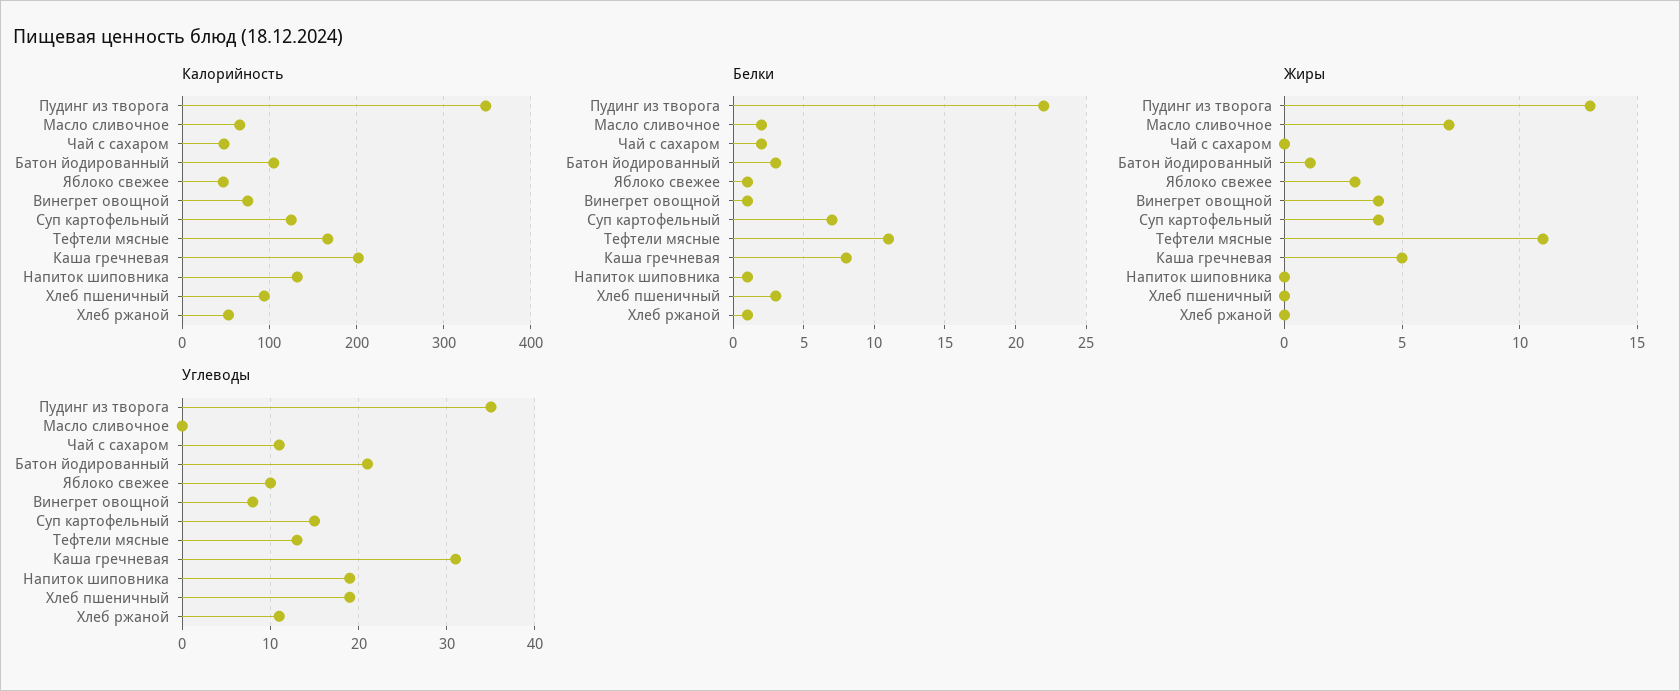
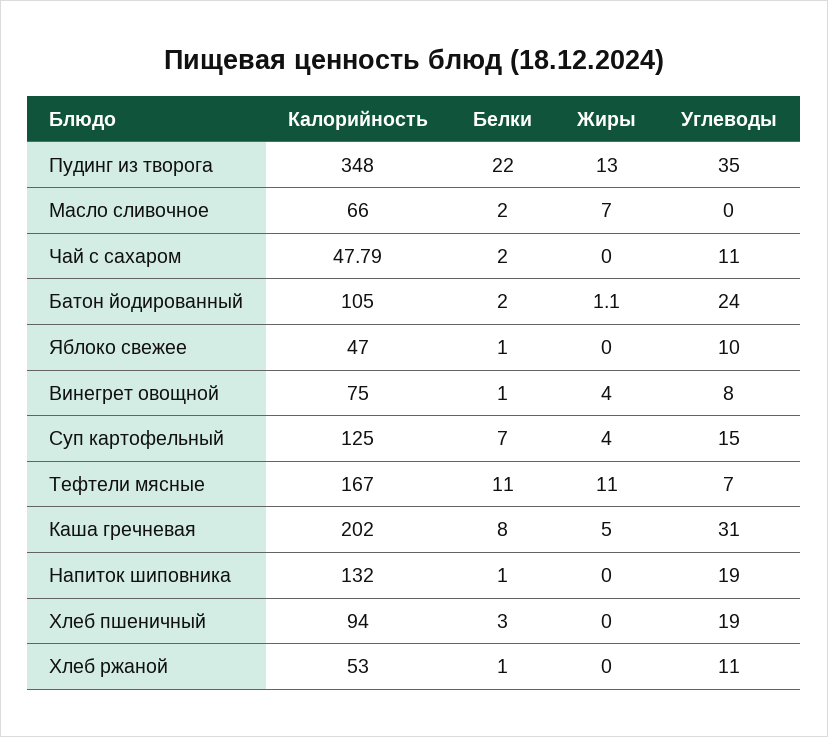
Белки, Батон йодированный: 3 -> 2
Жиры, Яблоко свежее: 3 -> 0
Углеводы, Батон йодированный: 21 -> 24
Углеводы, Тефтели мясные: 13 -> 7

